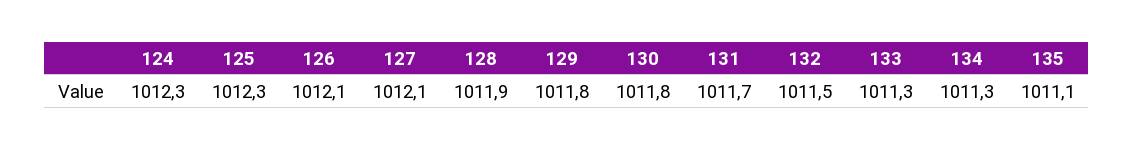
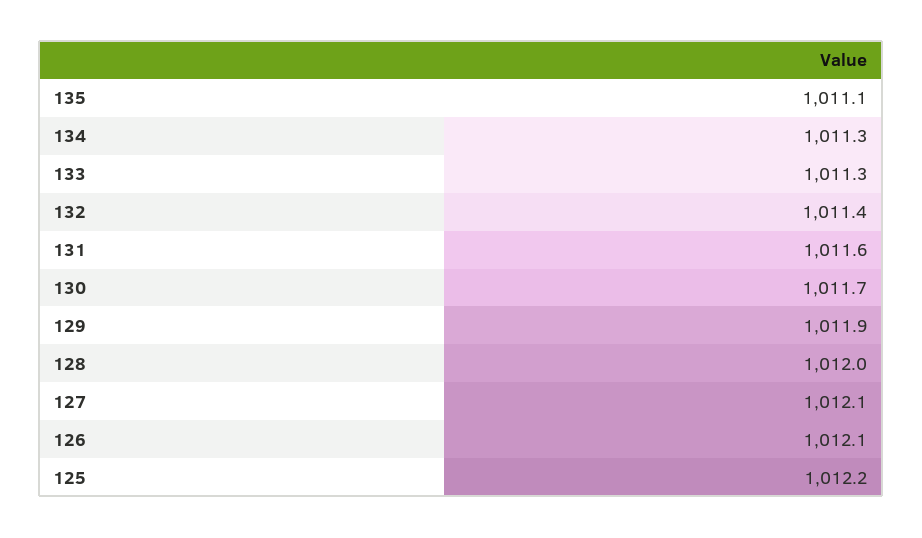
124: 1012.3 -> none
125: 1012.3 -> 1012.2
128: 1011.9 -> 1012
129: 1011.8 -> 1011.9
130: 1011.8 -> 1011.7
131: 1011.7 -> 1011.6
132: 1011.5 -> 1011.4

